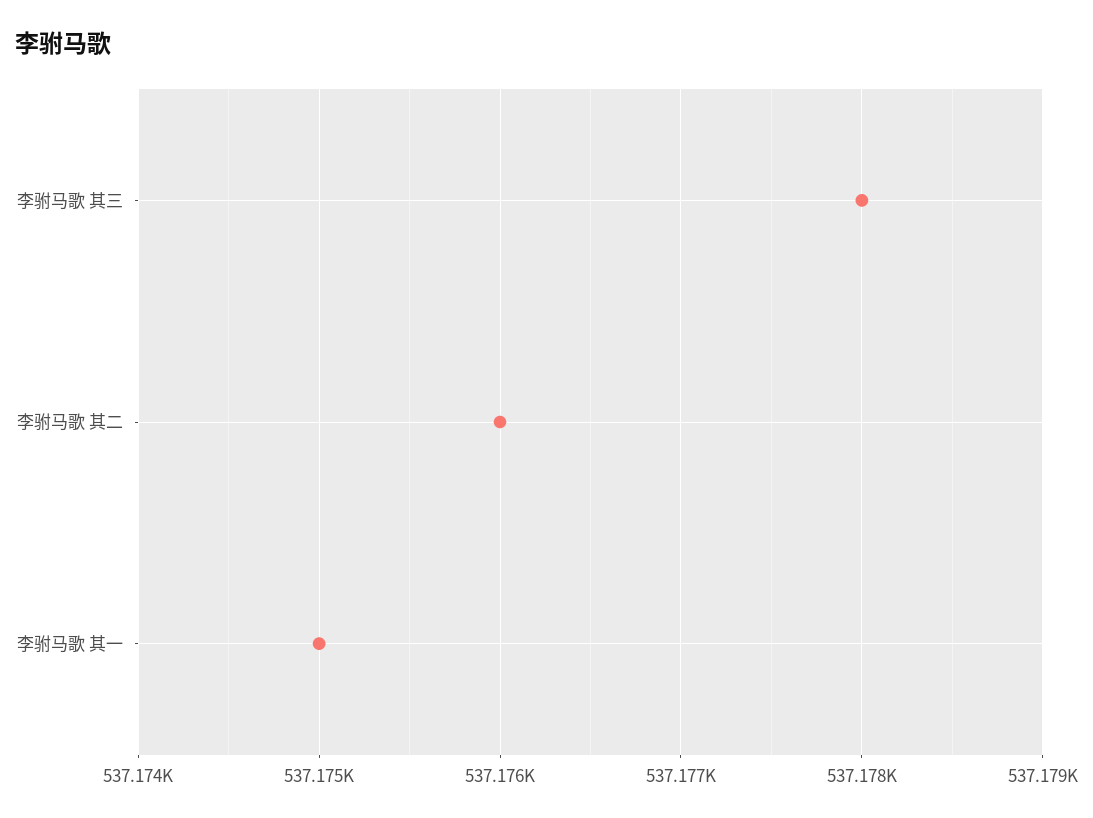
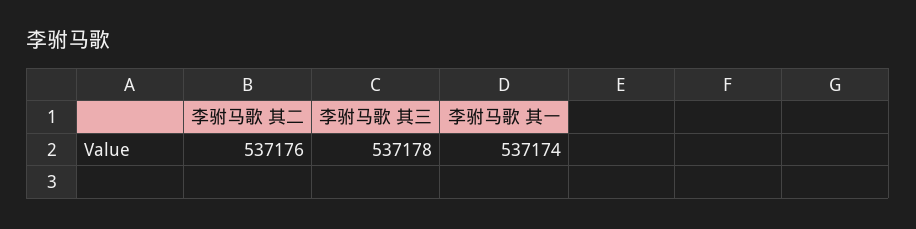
李驸马歌 其一: 537175 -> 537174

